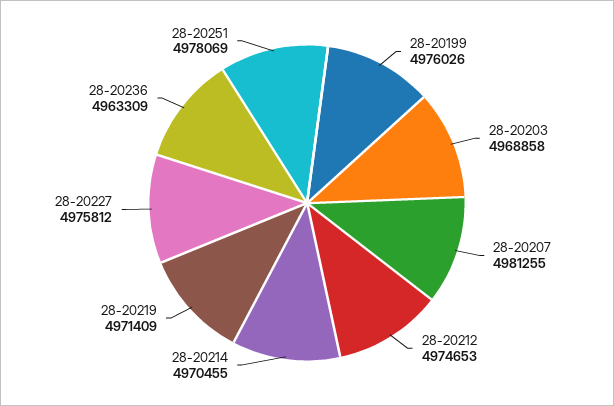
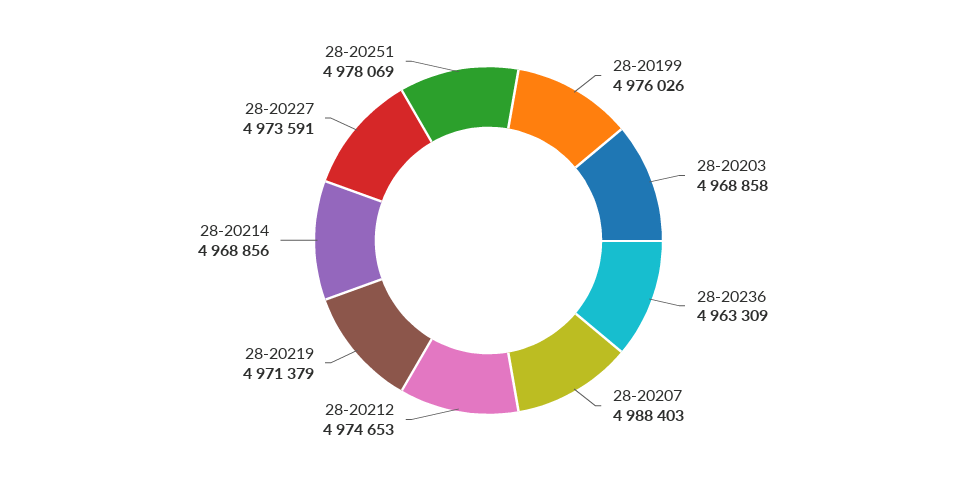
28-20207: 4981255 -> 4988403
28-20214: 4970455 -> 4968856
28-20219: 4971409 -> 4971379
28-20227: 4975812 -> 4973591

